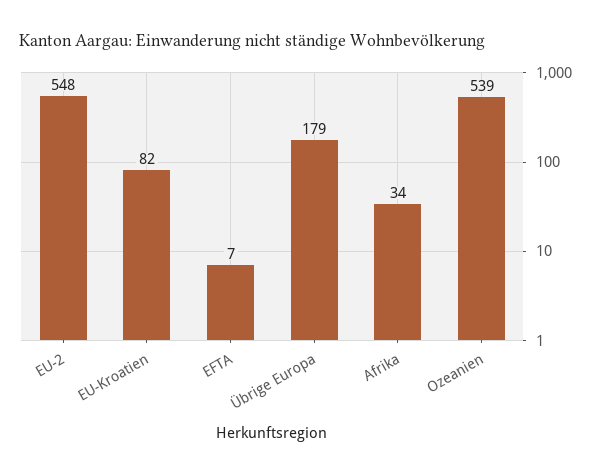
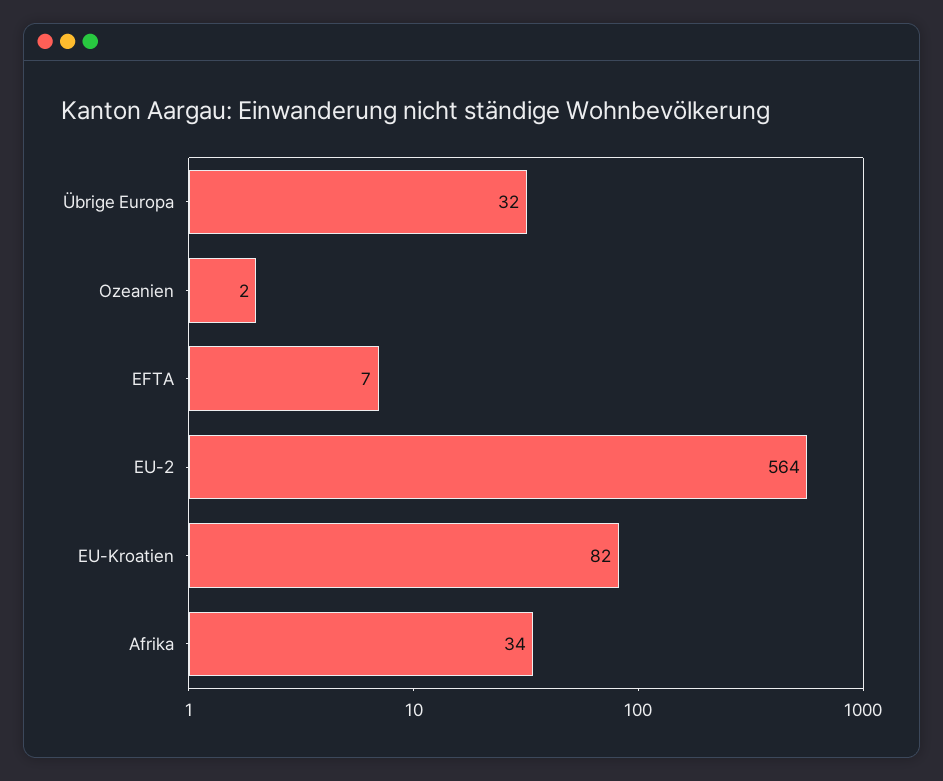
EU-2: 548 -> 564
Übrige Europa: 179 -> 32
Ozeanien: 539 -> 2

